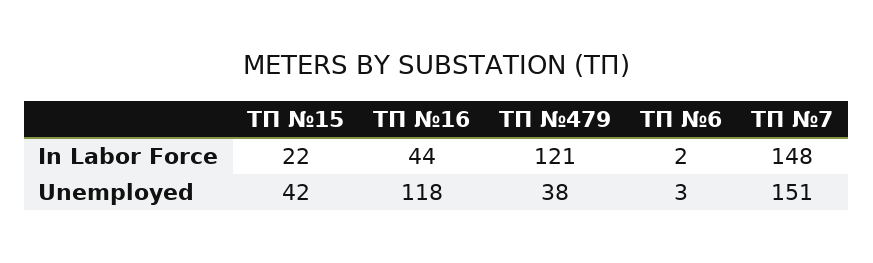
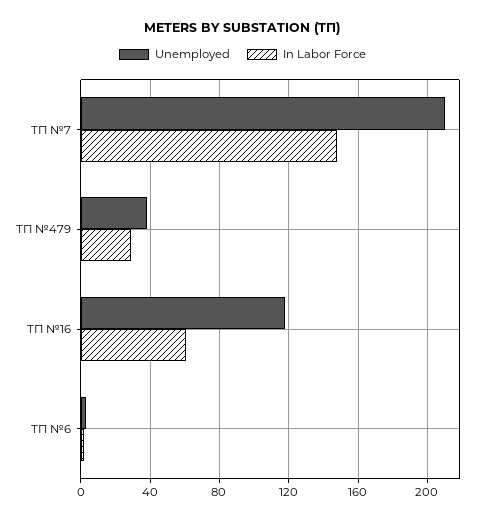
In Labor Force, ТП №15: 22 -> none
In Labor Force, ТП №16: 44 -> 60
In Labor Force, ТП №479: 121 -> 30
Unemployed, ТП №15: 42 -> none
Unemployed, ТП №7: 151 -> 210

